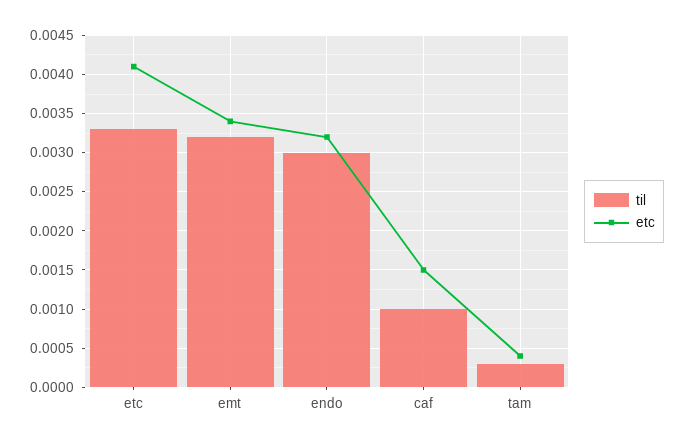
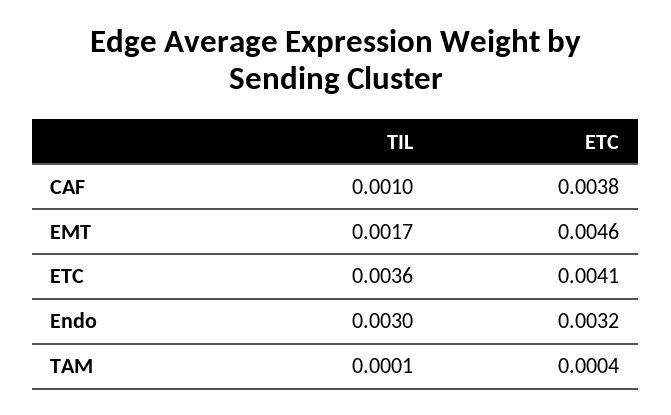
til, etc: 0.0033 -> 0.0036
til, emt: 0.0032 -> 0.0017
etc, emt: 0.0034 -> 0.0046
etc, caf: 0.0015 -> 0.0038
til, tam: 0.0003 -> 0.0001

